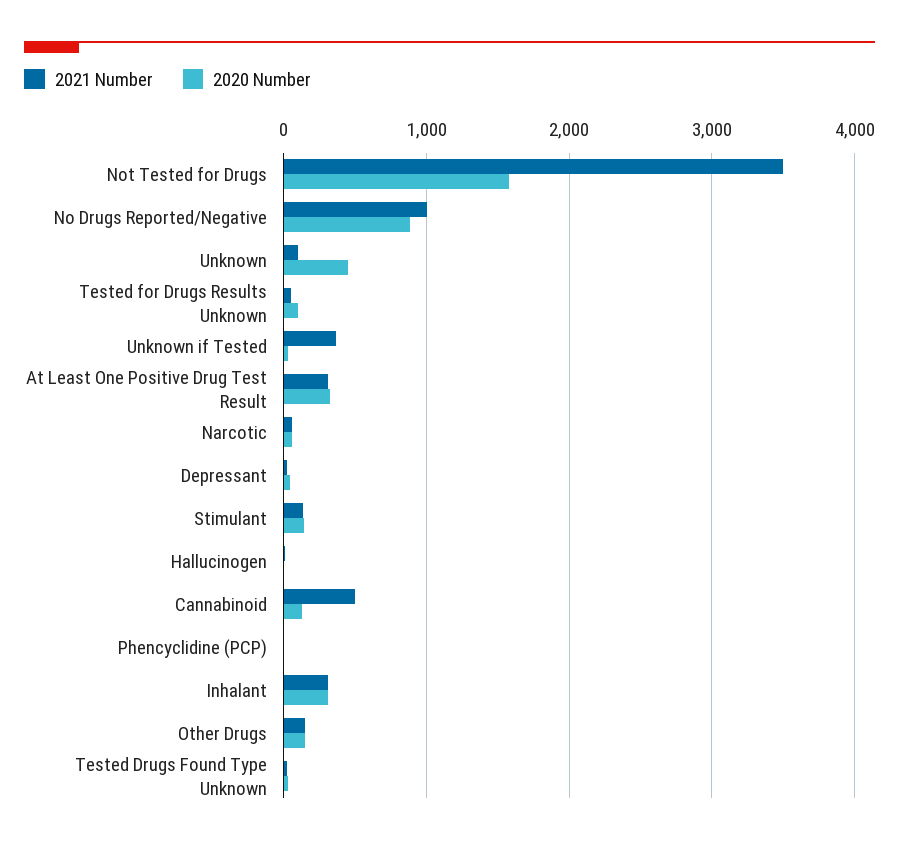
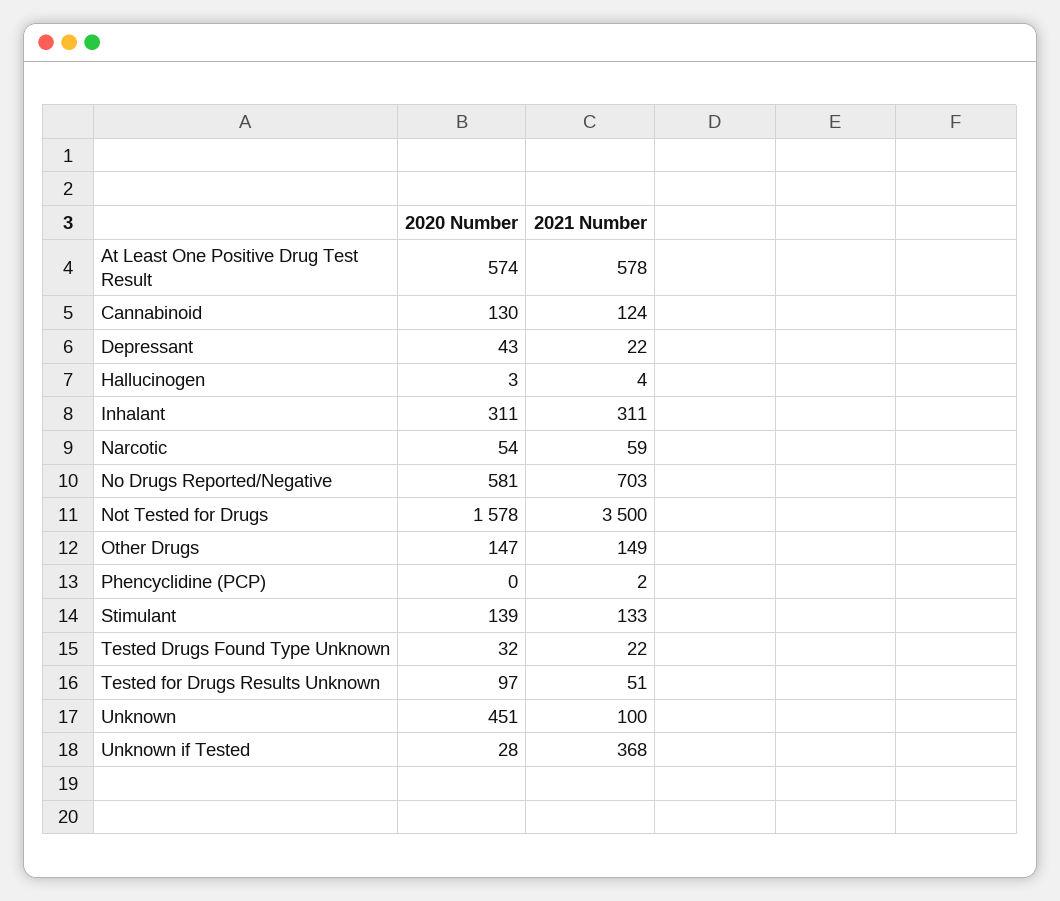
2021 Number, No Drugs Reported/Negative: 1000 -> 703
2020 Number, No Drugs Reported/Negative: 900 -> 581
2021 Number, At Least One Positive Drug Test Result: 300 -> 578
2020 Number, At Least One Positive Drug Test Result: 300 -> 574
2021 Number, Cannabinoid: 500 -> 124

